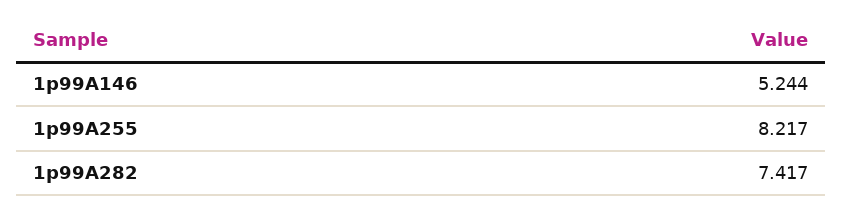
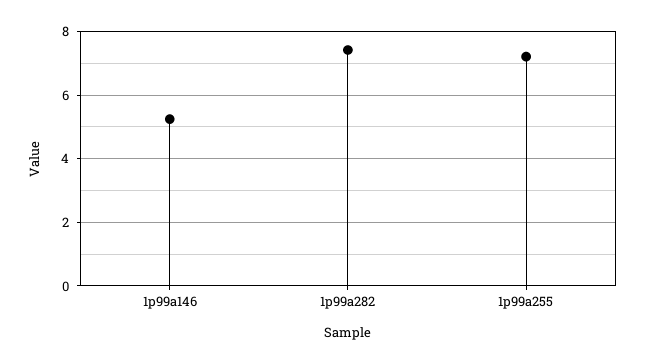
1p99A255: 8.217 -> 7.2

